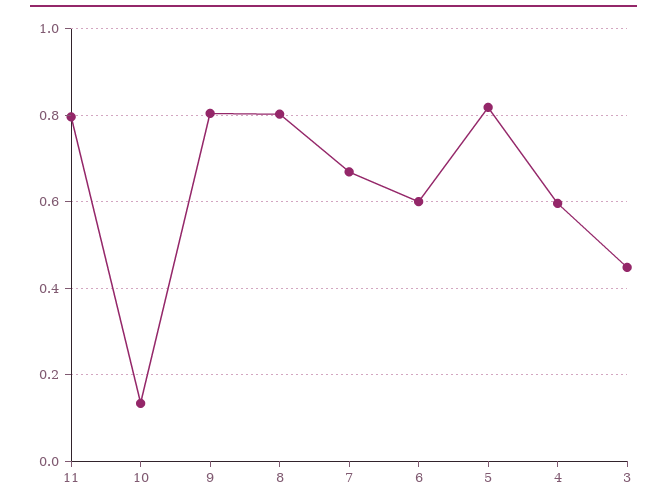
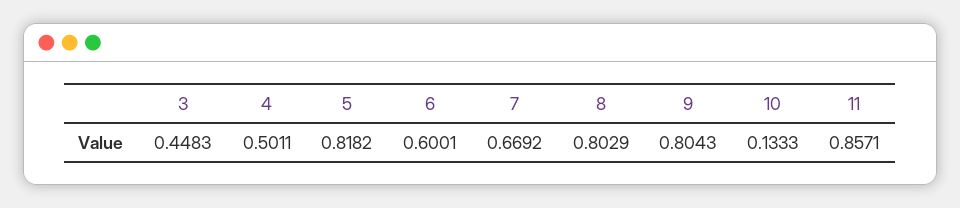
11: 0.8 -> 0.8571
4: 0.6 -> 0.5011

